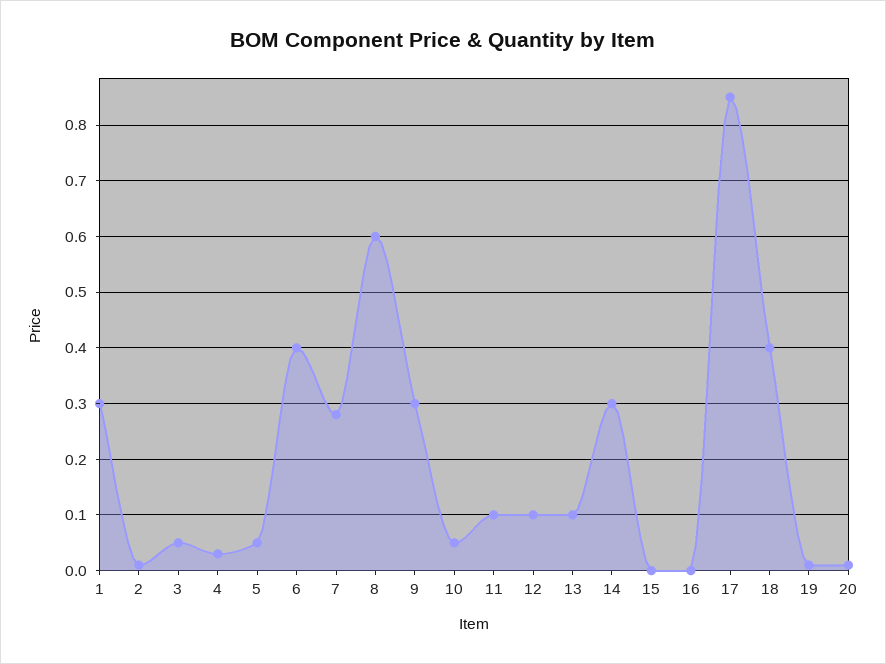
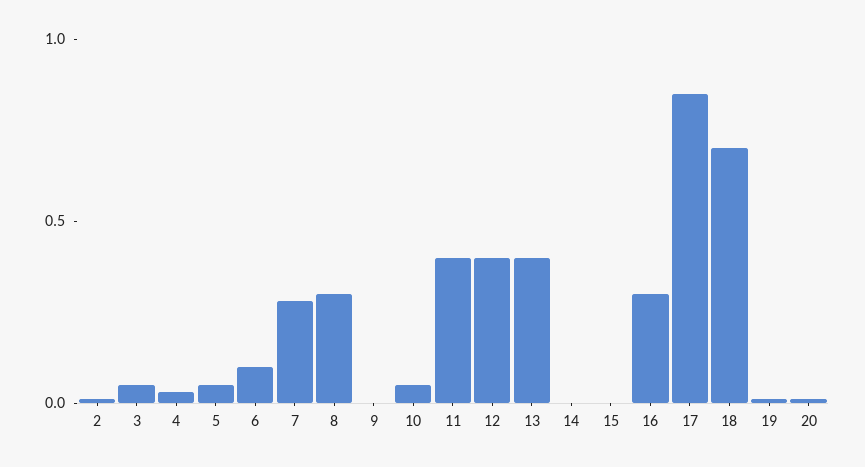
1: 0.3 -> none
6: 0.4 -> 0.1
8: 0.6 -> 0.3
9: 0.3 -> 0
11: 0.1 -> 0.4
12: 0.1 -> 0.4
13: 0.1 -> 0.4
14: 0.3 -> 0
16: 0 -> 0.3
18: 0.4 -> 0.7

